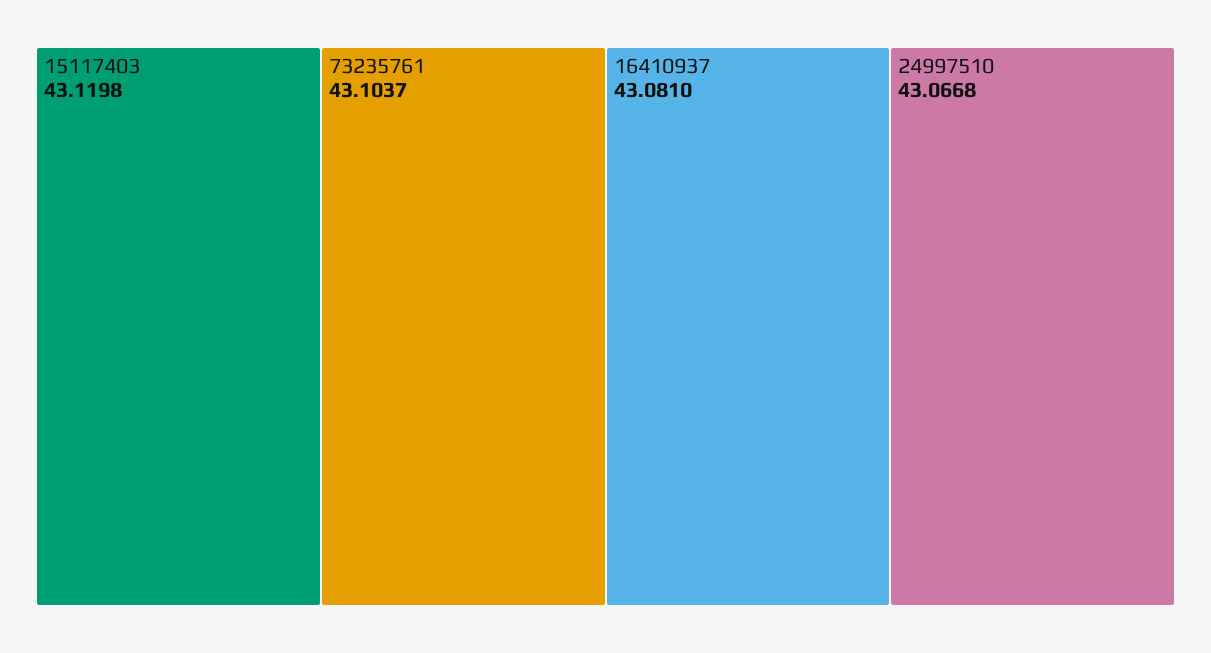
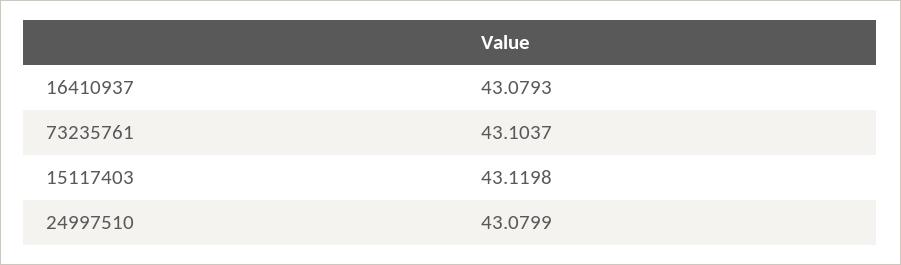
16410937: 43.081 -> 43.0793
24997510: 43.0668 -> 43.0799

